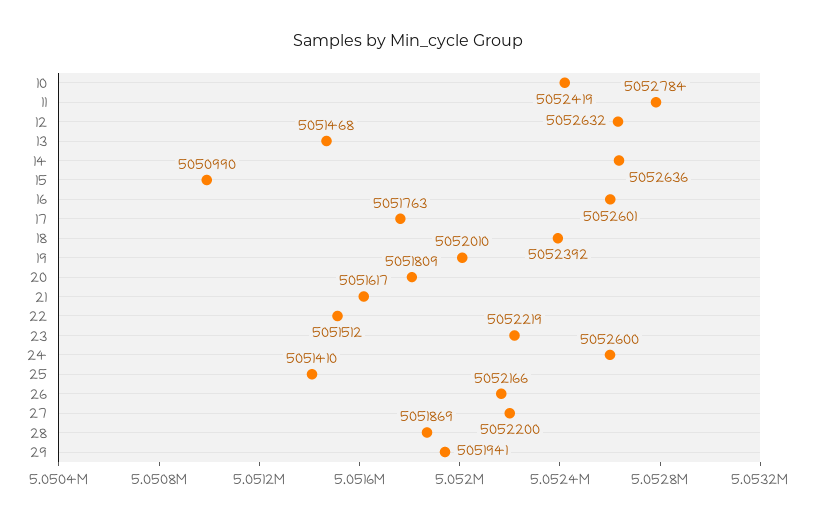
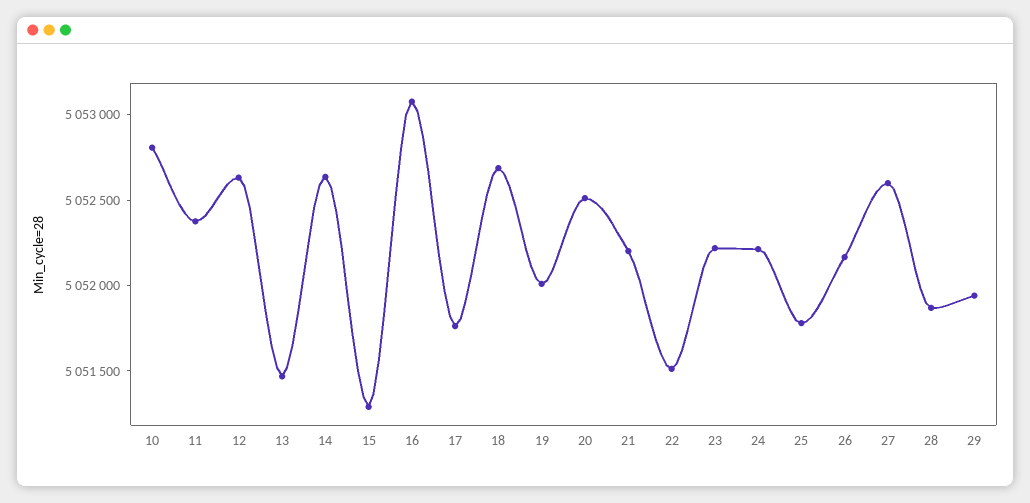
10: 5052419 -> 5052800
11: 5052784 -> 5052400
15: 5050990 -> 5051300
16: 5052601 -> 5053100
18: 5052392 -> 5052700
20: 5051809 -> 5052500
21: 5051617 -> 5052200
24: 5052600 -> 5052200
25: 5051410 -> 5051800
27: 5052200 -> 5052600

